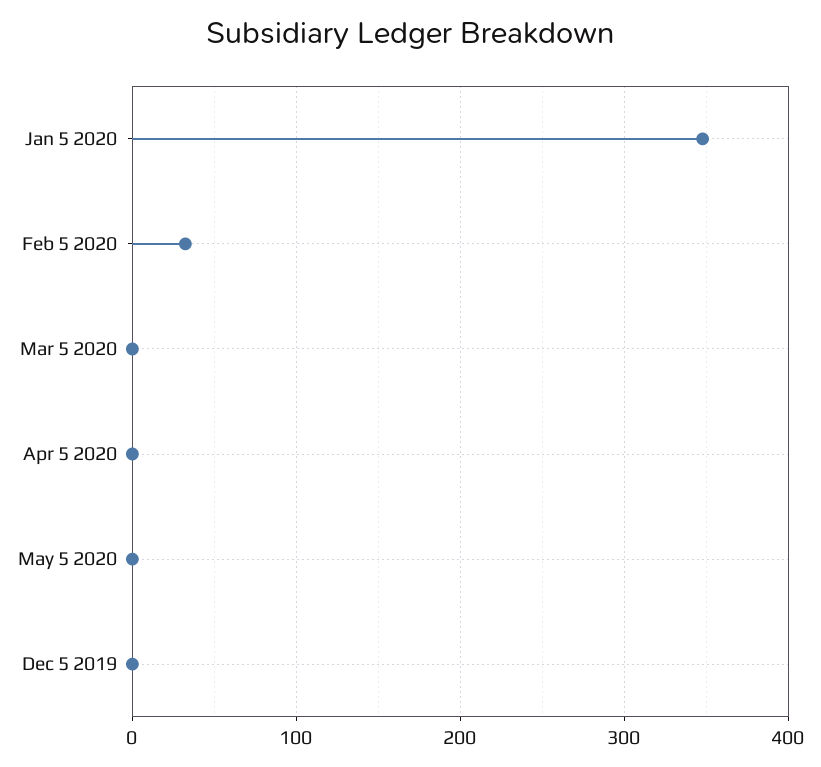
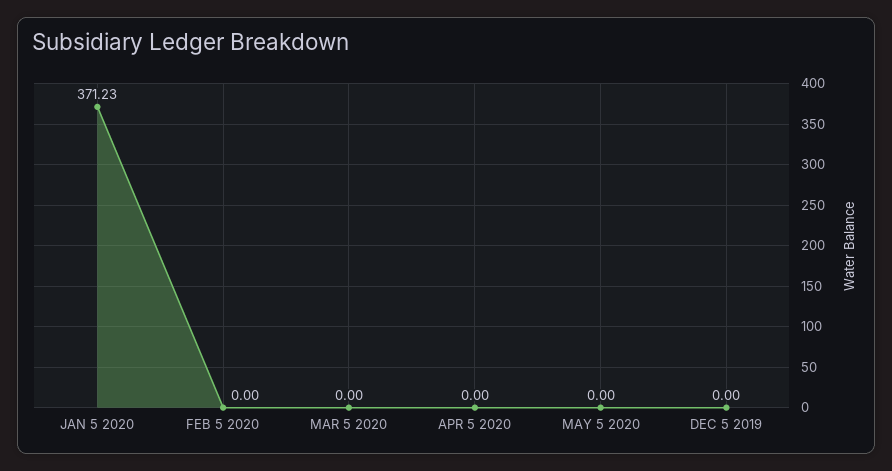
Jan 5 2020: 350 -> 371.23
Feb 5 2020: 30 -> 0

